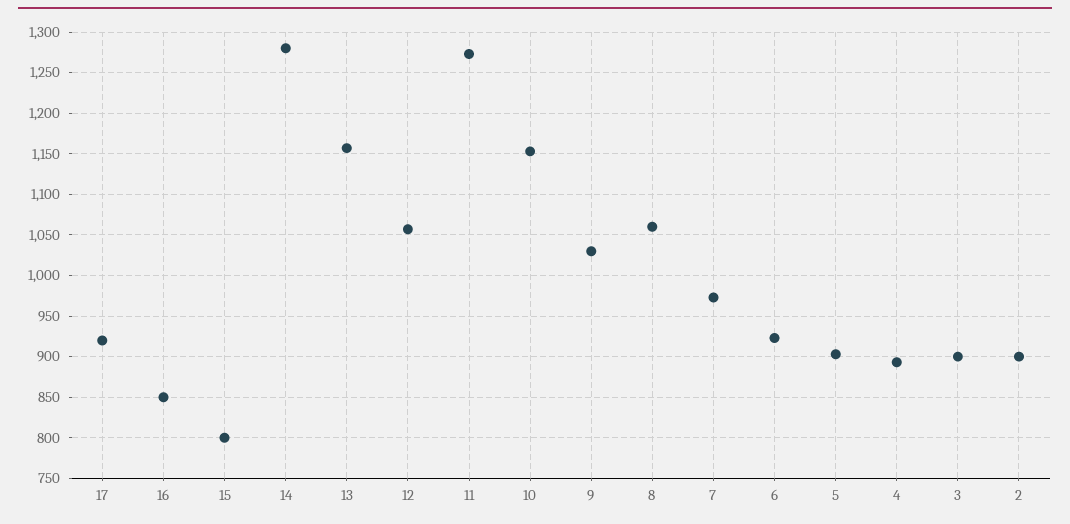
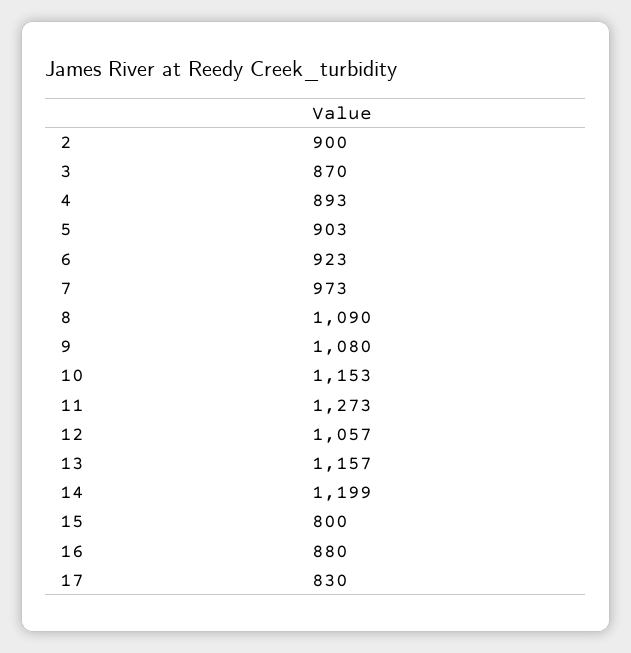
17: 920 -> 830
16: 850 -> 880
14: 1280 -> 1199
9: 1030 -> 1080
8: 1060 -> 1090
3: 900 -> 870

